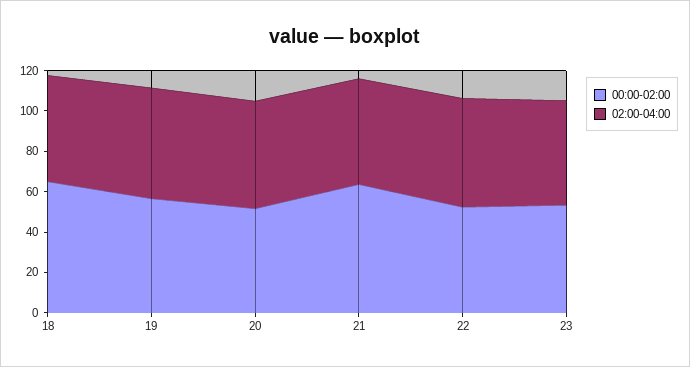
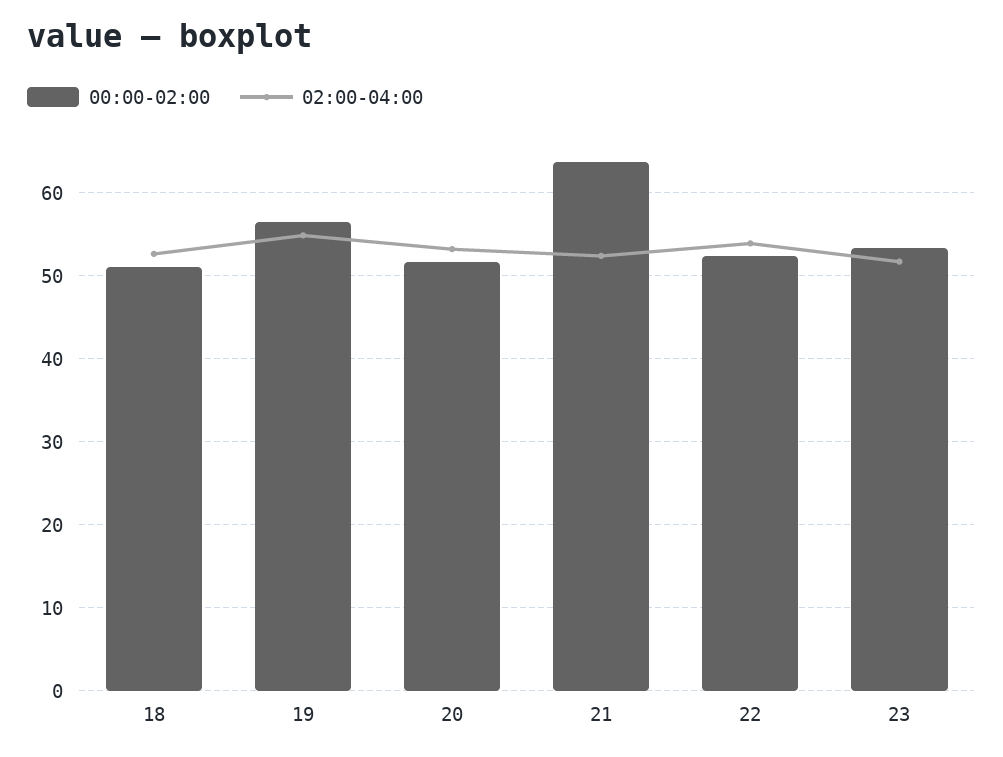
00:00-02:00, 18: 65 -> 51

